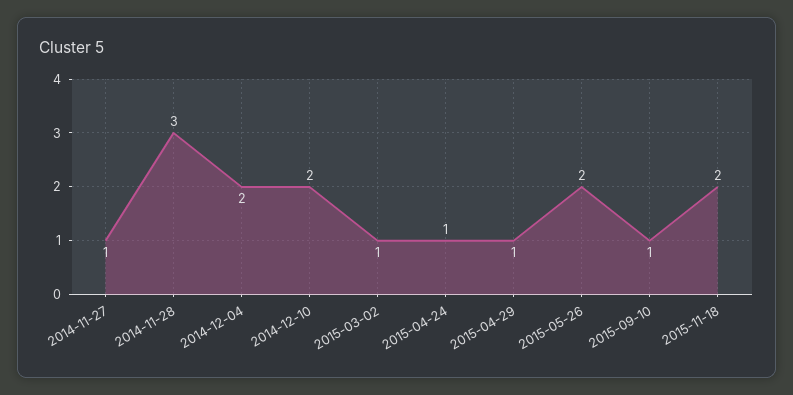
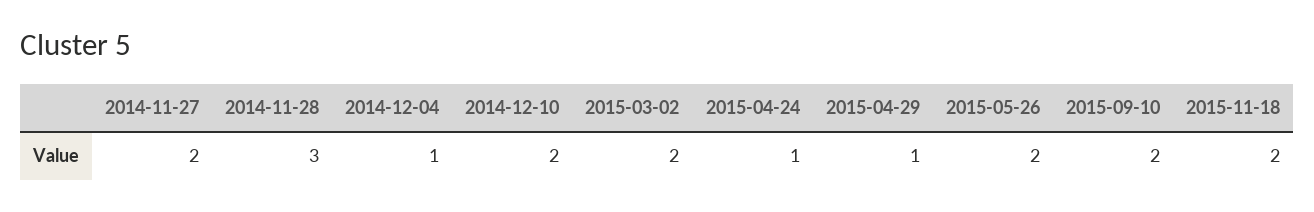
2014-11-27: 1 -> 2
2014-12-04: 2 -> 1
2015-03-02: 1 -> 2
2015-09-10: 1 -> 2

